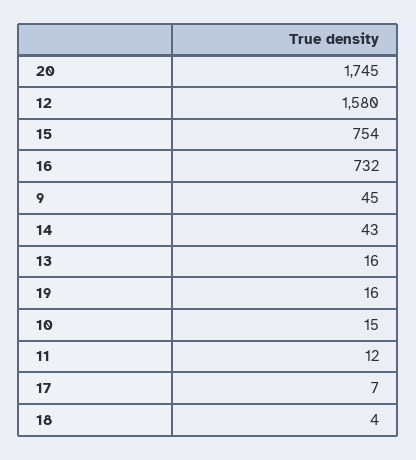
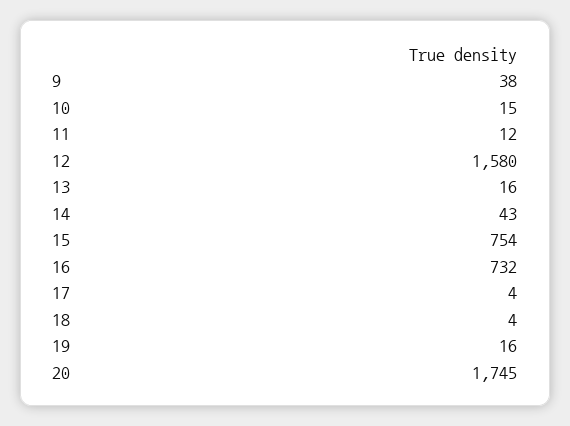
9: 45 -> 38
17: 7 -> 4

